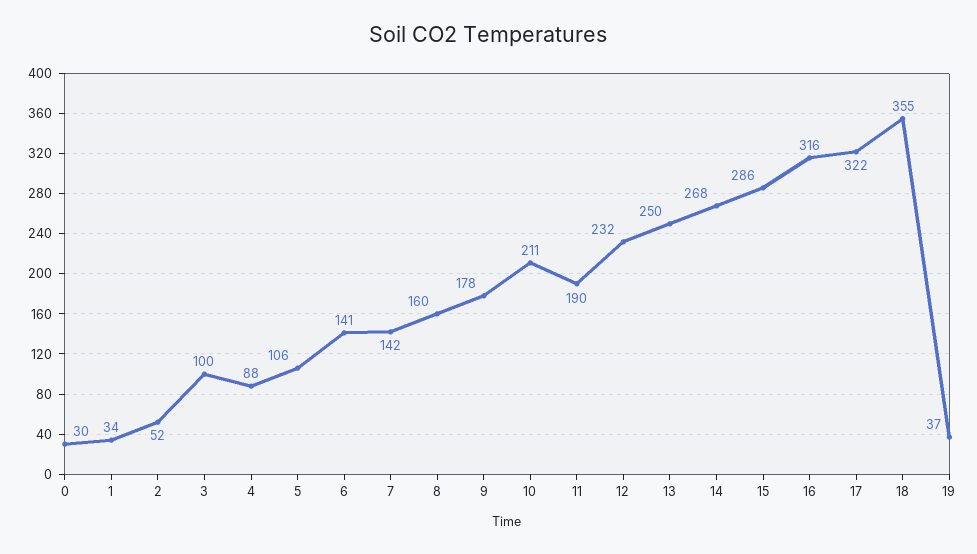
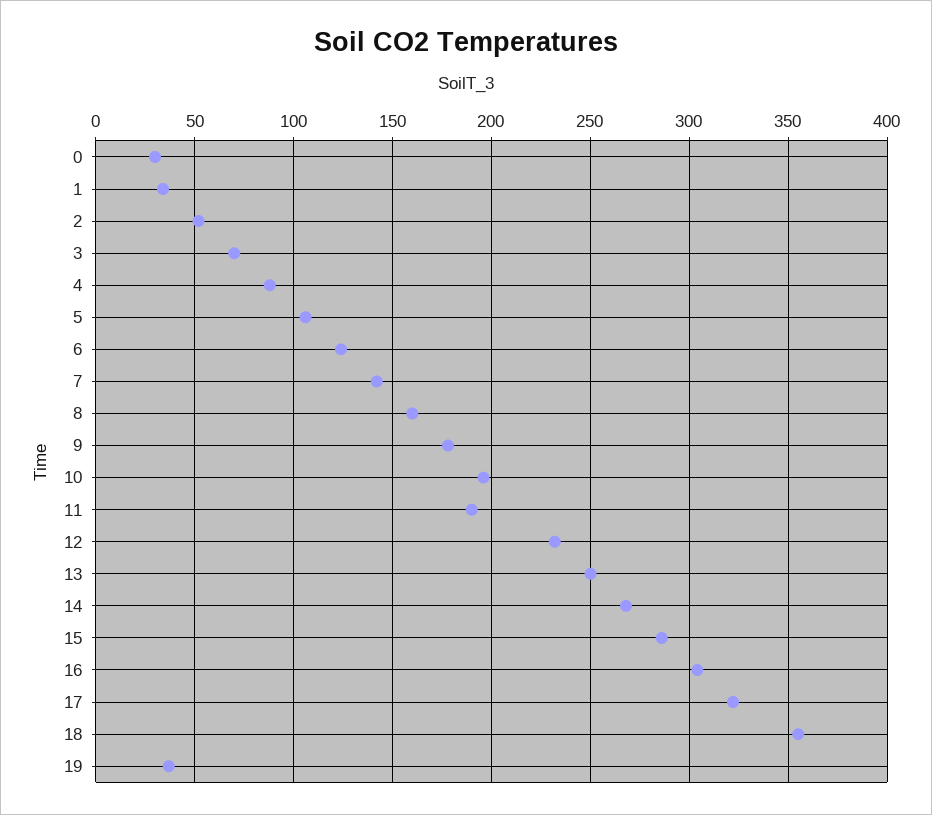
3: 100 -> 70
6: 141 -> 125
10: 211 -> 195
16: 316 -> 305

